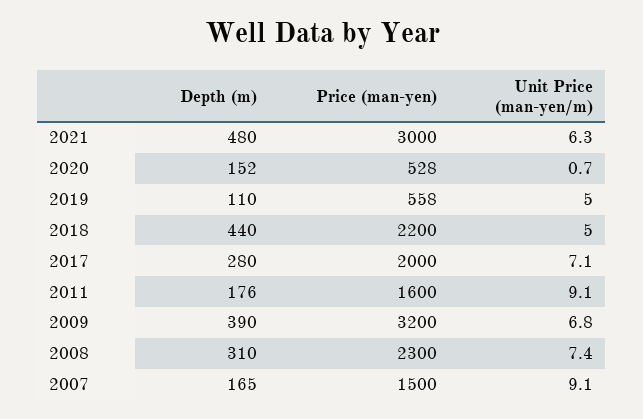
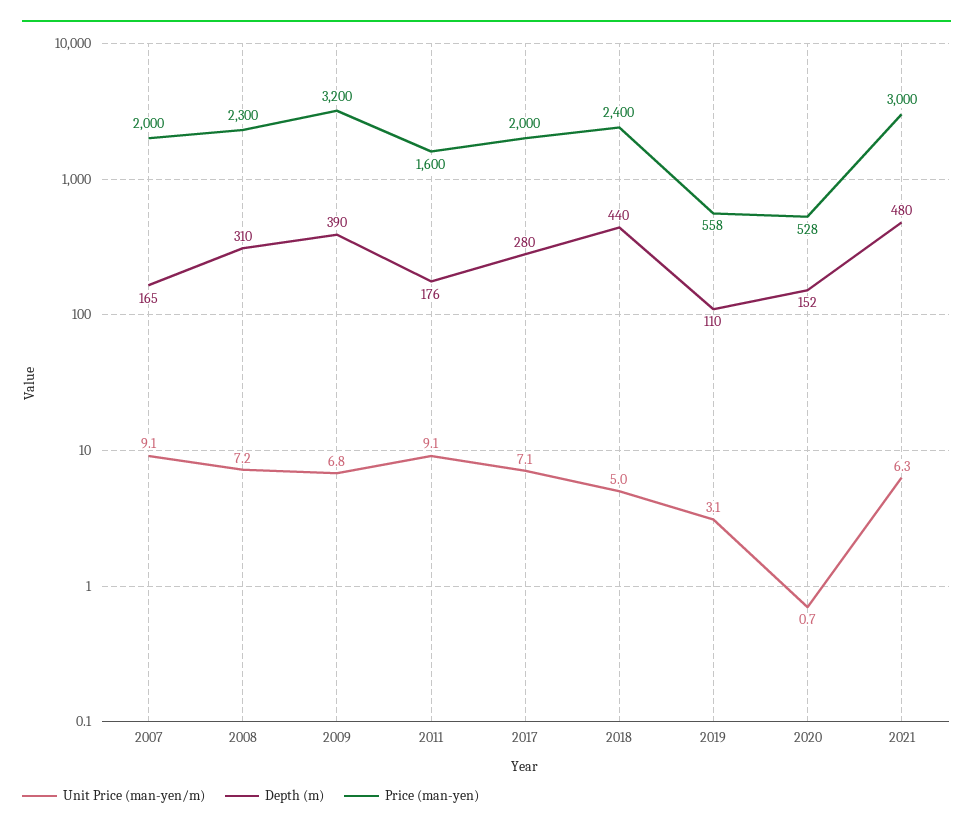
Unit Price (man-yen/m), 2019: 5 -> 3.1
Price (man-yen), 2018: 2200 -> 2400
Unit Price (man-yen/m), 2008: 7.4 -> 7.2
Price (man-yen), 2007: 1500 -> 2000

